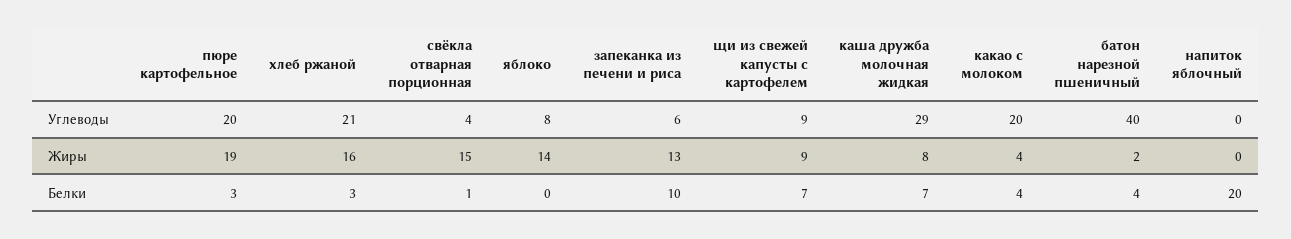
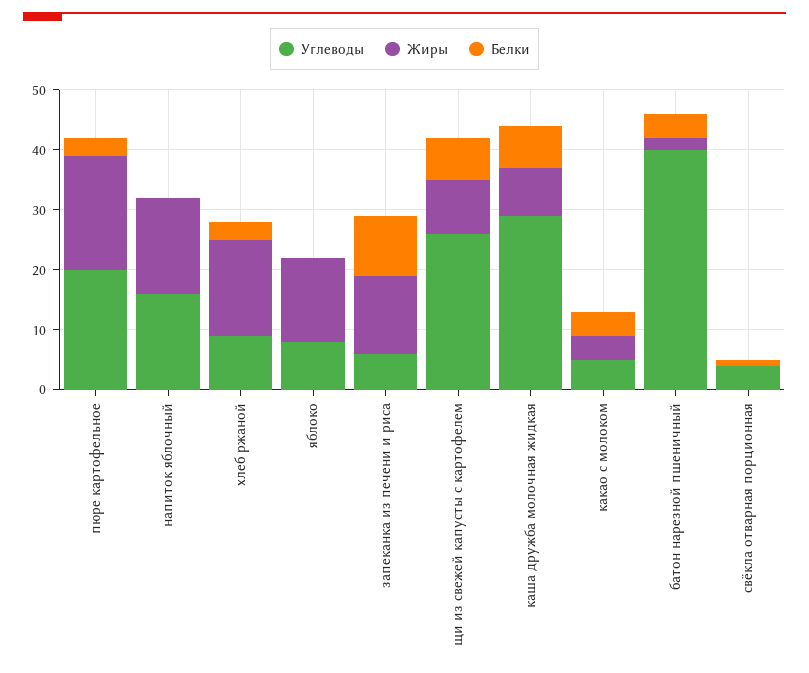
Углеводы, хлеб ржаной: 21 -> 10
Углеводы, щи из свежей капусты с картофелем: 9 -> 25
Углеводы, какао с молоком: 20 -> 5
Углеводы, напиток яблочный: 0 -> 15
Жиры, свёкла отварная порционная: 15 -> 0
Жиры, напиток яблочный: 0 -> 15
Белки, напиток яблочный: 20 -> 0

